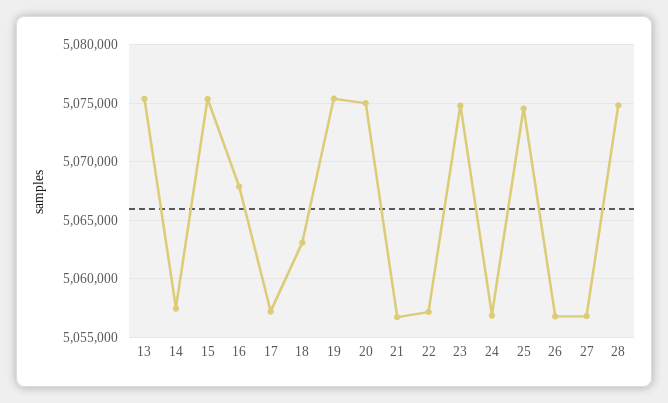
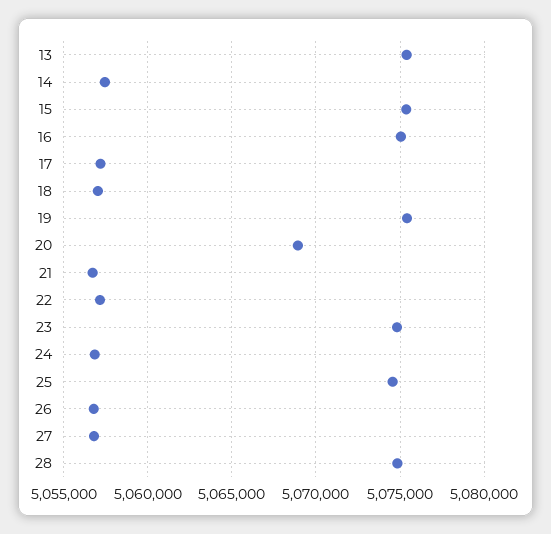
16: 5068000 -> 5075000
18: 5063000 -> 5057000
20: 5075000 -> 5069000

